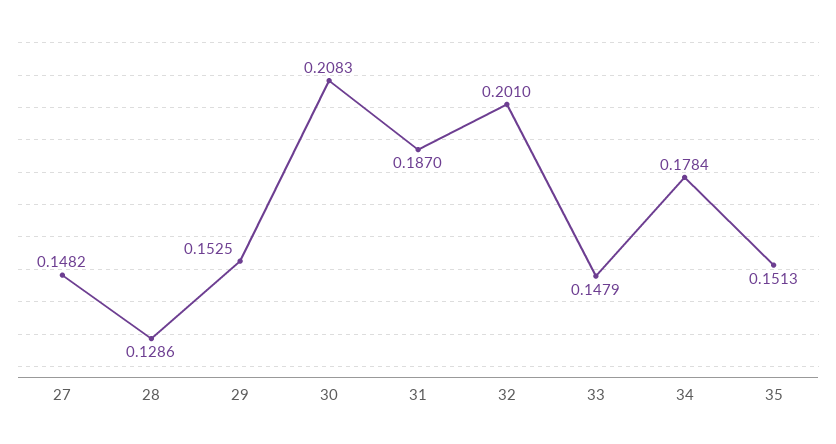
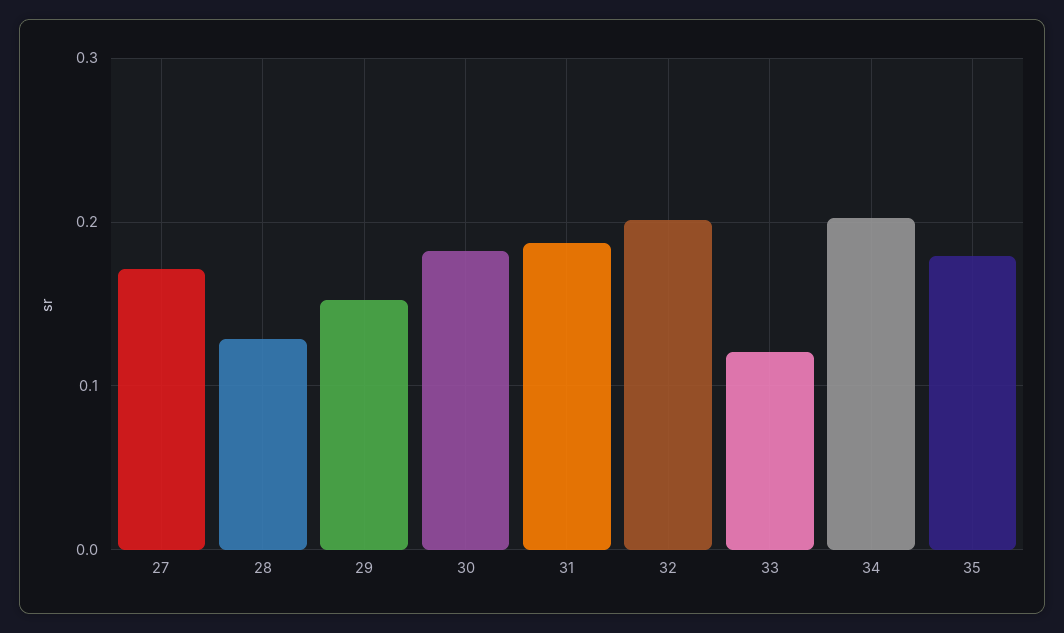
27: 0.1482 -> 0.17
30: 0.2083 -> 0.18
33: 0.1479 -> 0.12
34: 0.1784 -> 0.2
35: 0.1513 -> 0.18

